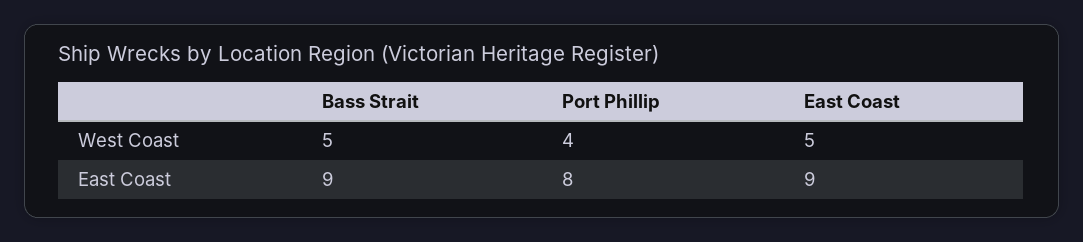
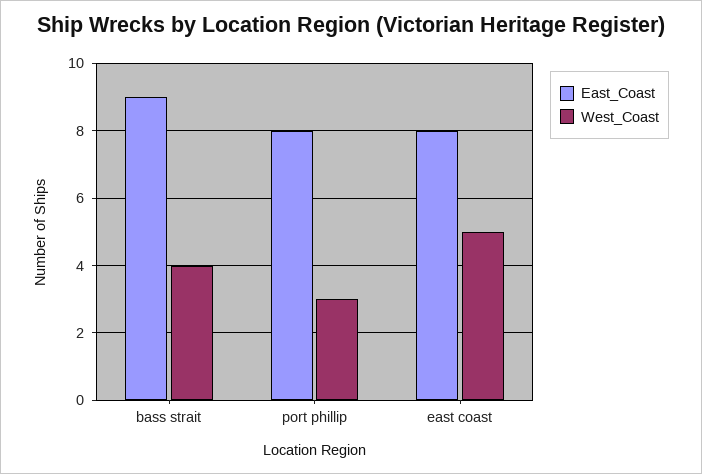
West Coast, Bass Strait: 5 -> 4
West Coast, Port Phillip: 4 -> 3
East Coast, East Coast: 9 -> 8

